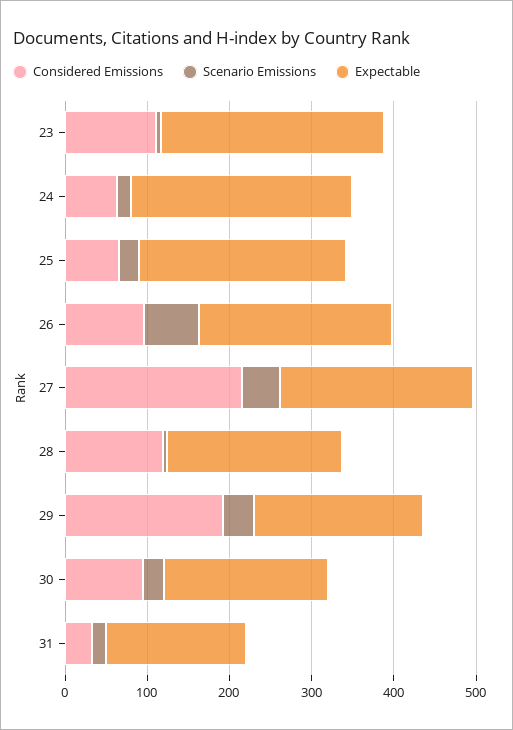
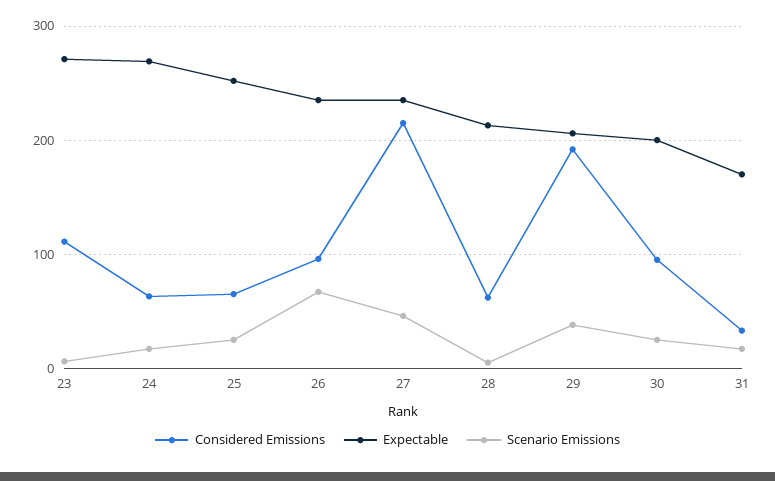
Considered Emissions, 28: 120 -> 60

